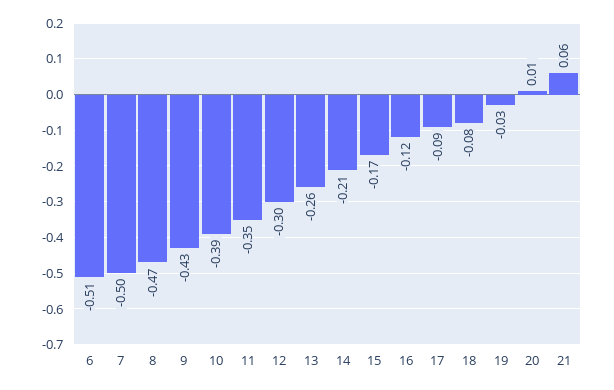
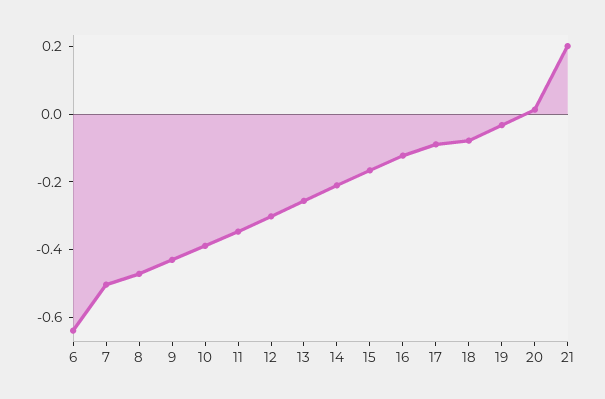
6: -0.51 -> -0.65
21: 0.06 -> 0.2

